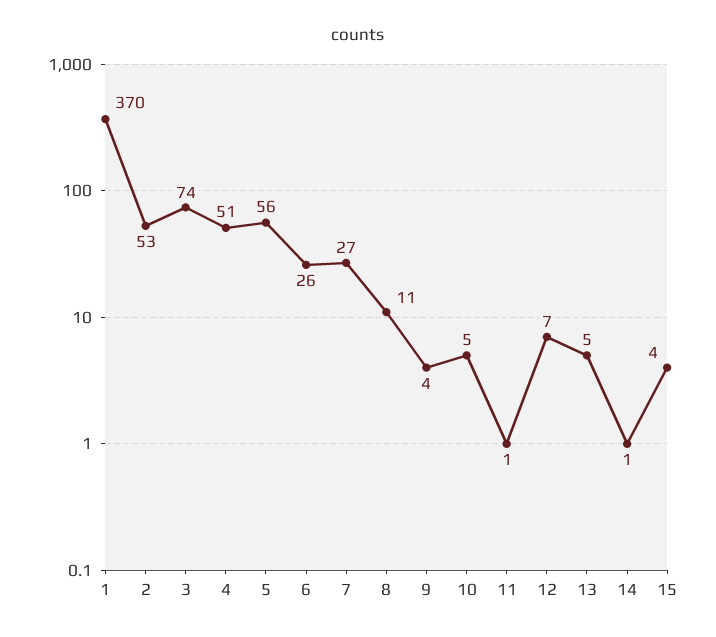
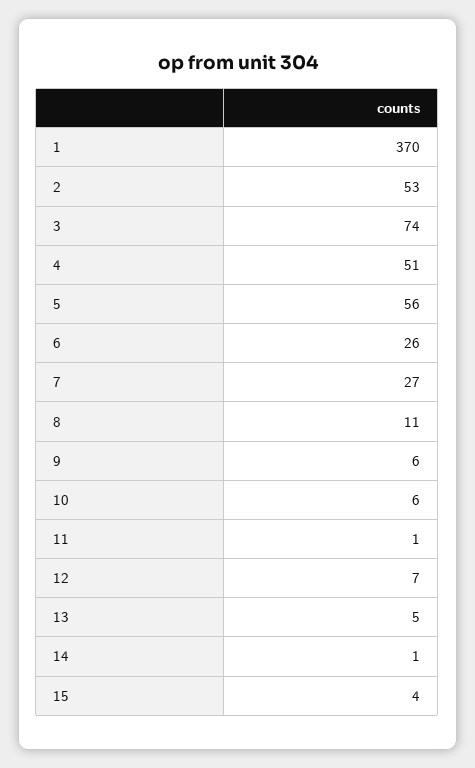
9: 4 -> 6
10: 5 -> 6

